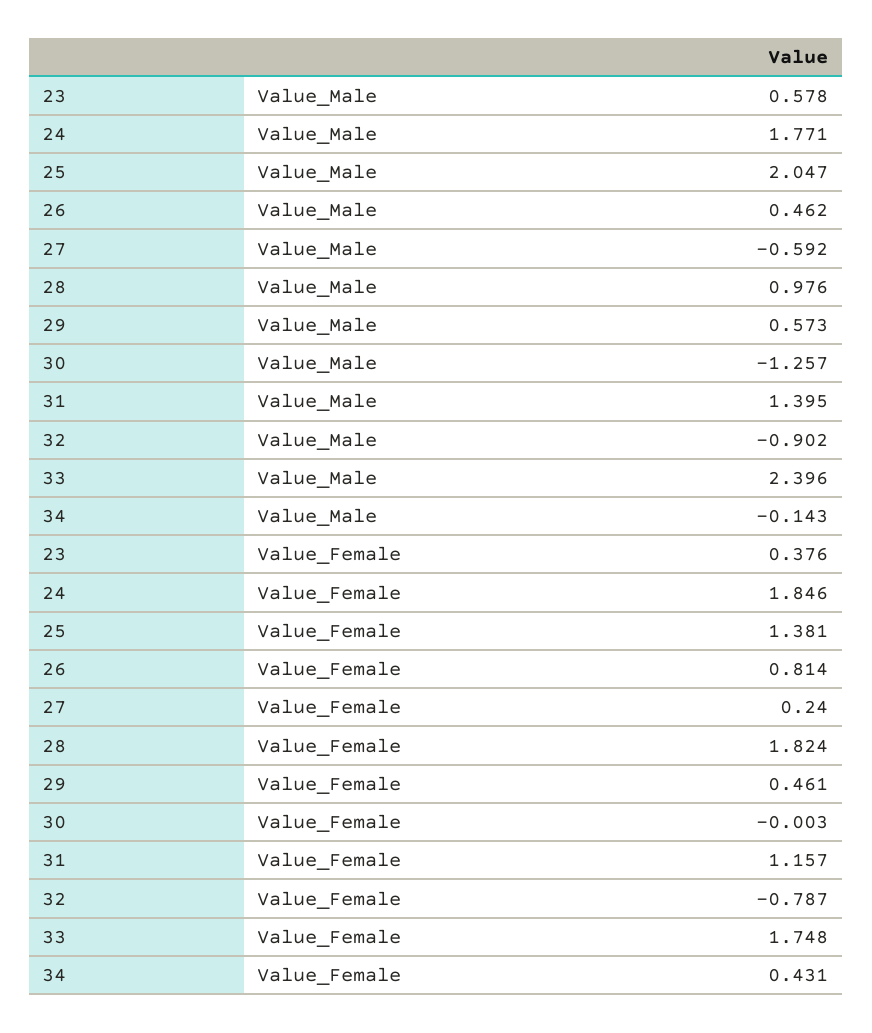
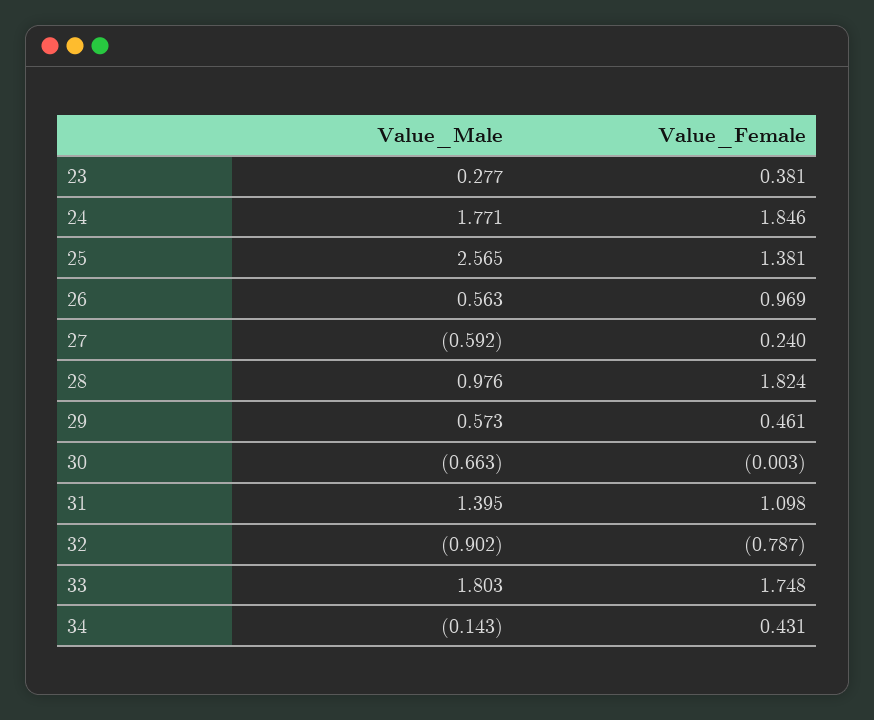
23, Value_Male: 0.578 -> 0.277
25, Value_Male: 2.047 -> 2.565
26, Value_Male: 0.462 -> 0.563
30, Value_Male: -1.257 -> -0.663
33, Value_Male: 2.396 -> 1.803
23, Value_Female: 0.376 -> 0.381
26, Value_Female: 0.814 -> 0.969
31, Value_Female: 1.157 -> 1.098

